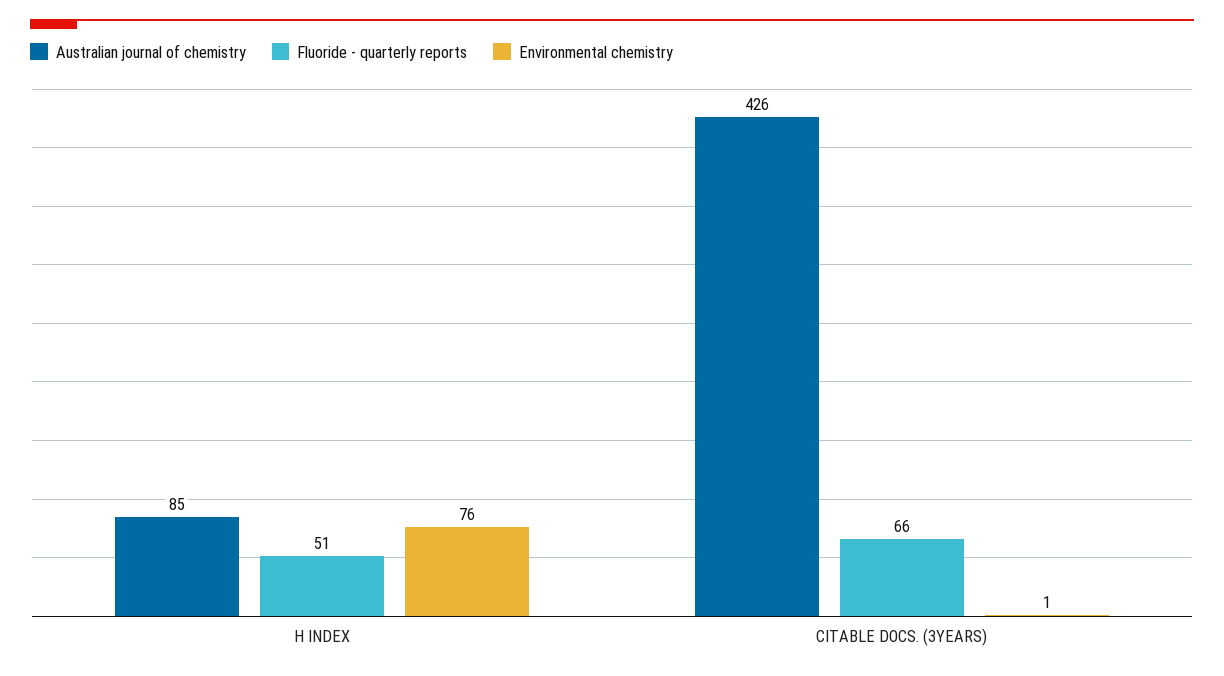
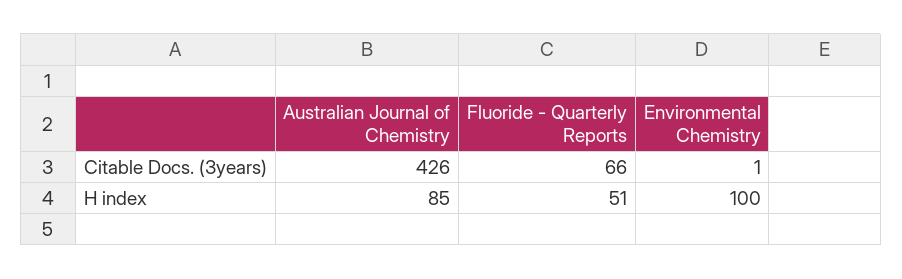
Environmental chemistry, H INDEX: 76 -> 100

